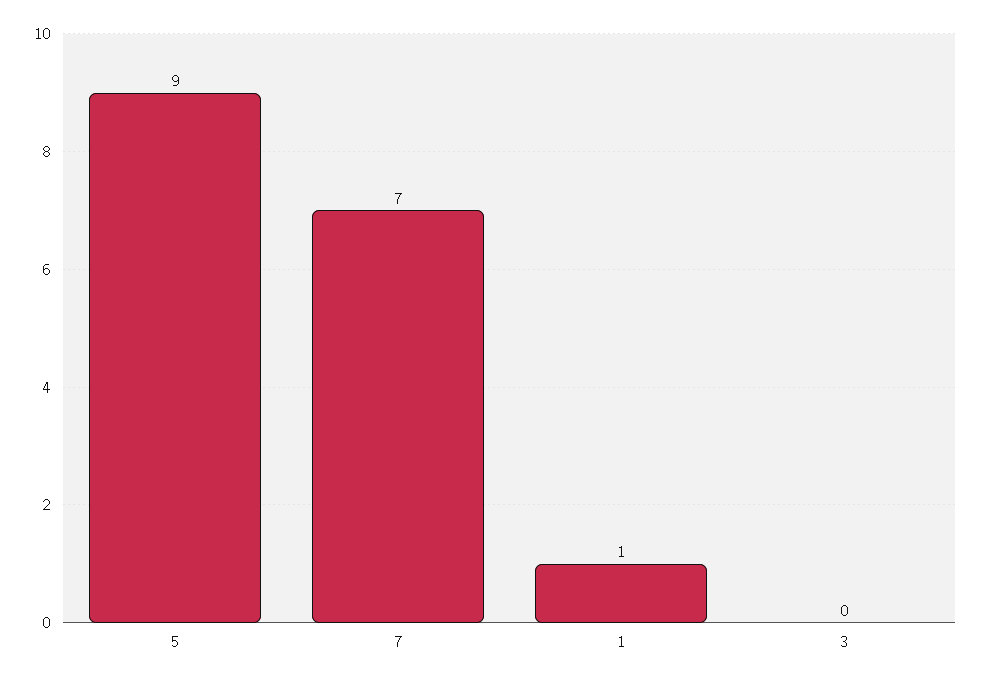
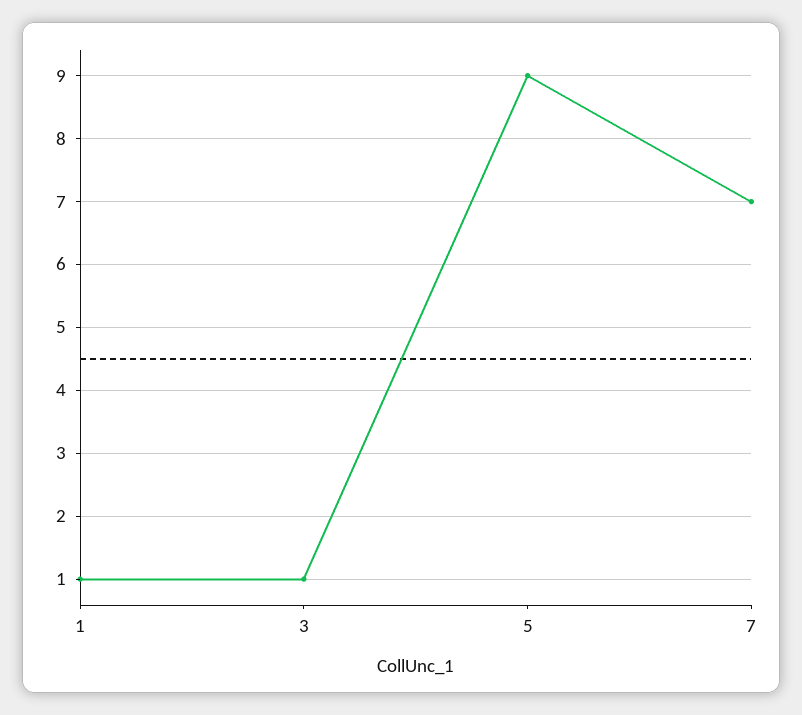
3: 0 -> 1

